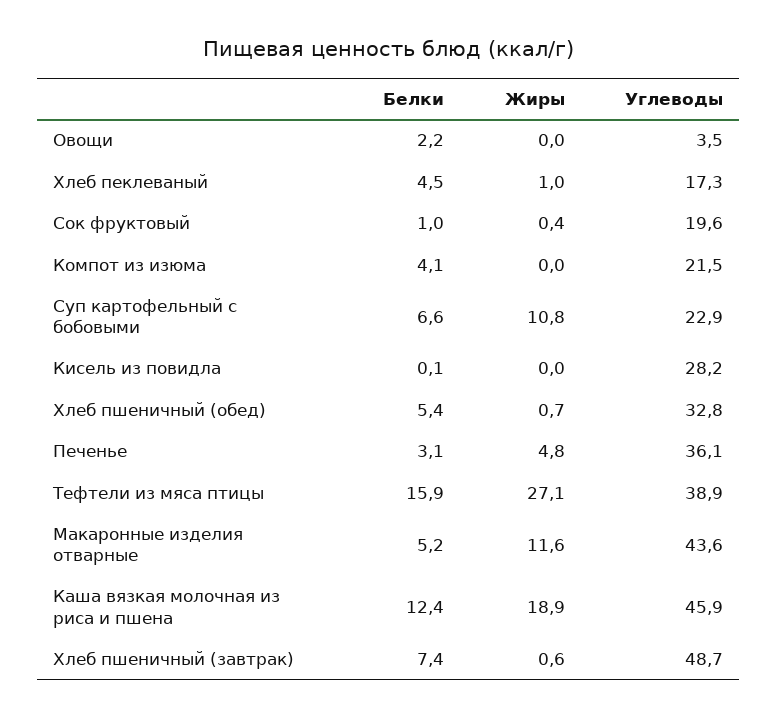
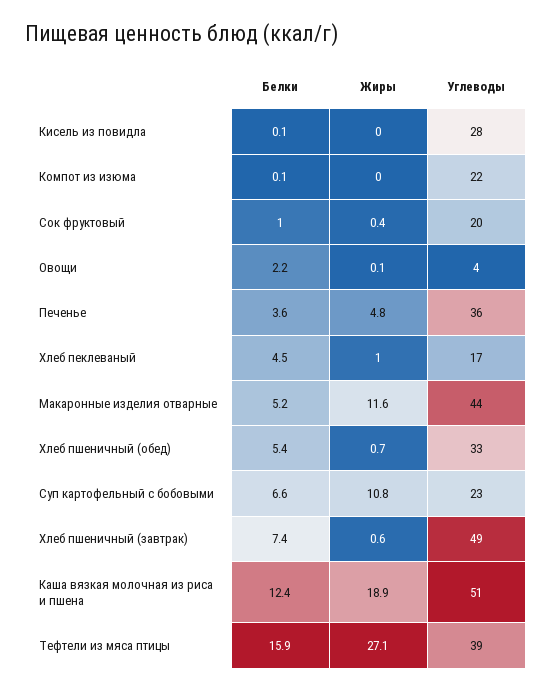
Жиры, Овощи: 0 -> 0.1
Белки, Компот из изюма: 4.1 -> 0.1
Белки, Печенье: 3.1 -> 3.6
Углеводы, Каша вязкая молочная из риса и пшена: 45.9 -> 51

